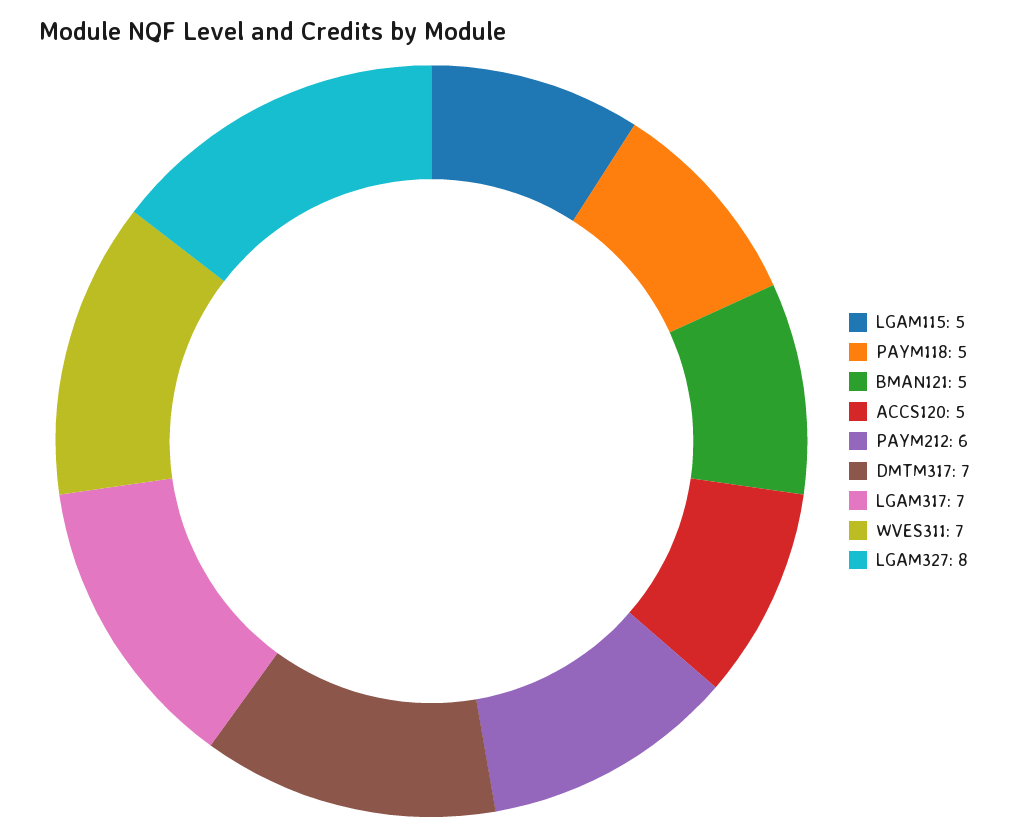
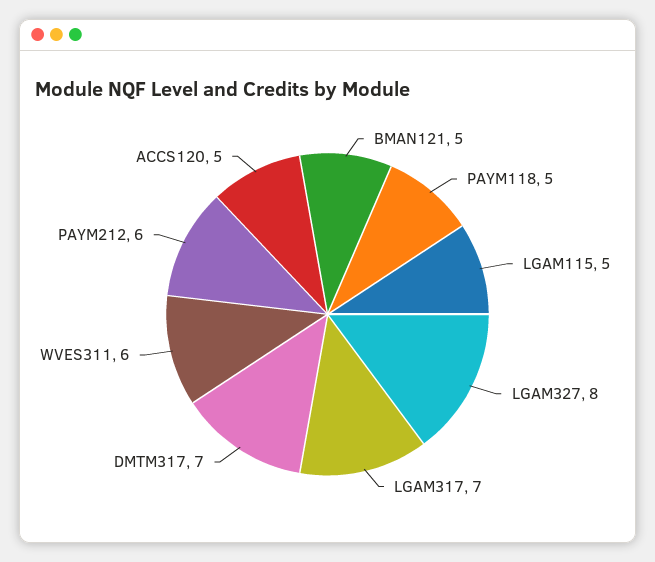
WVES311: 7 -> 6

